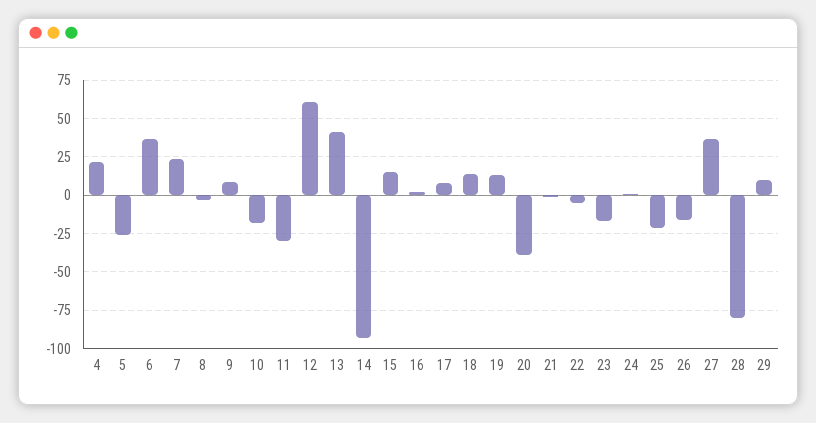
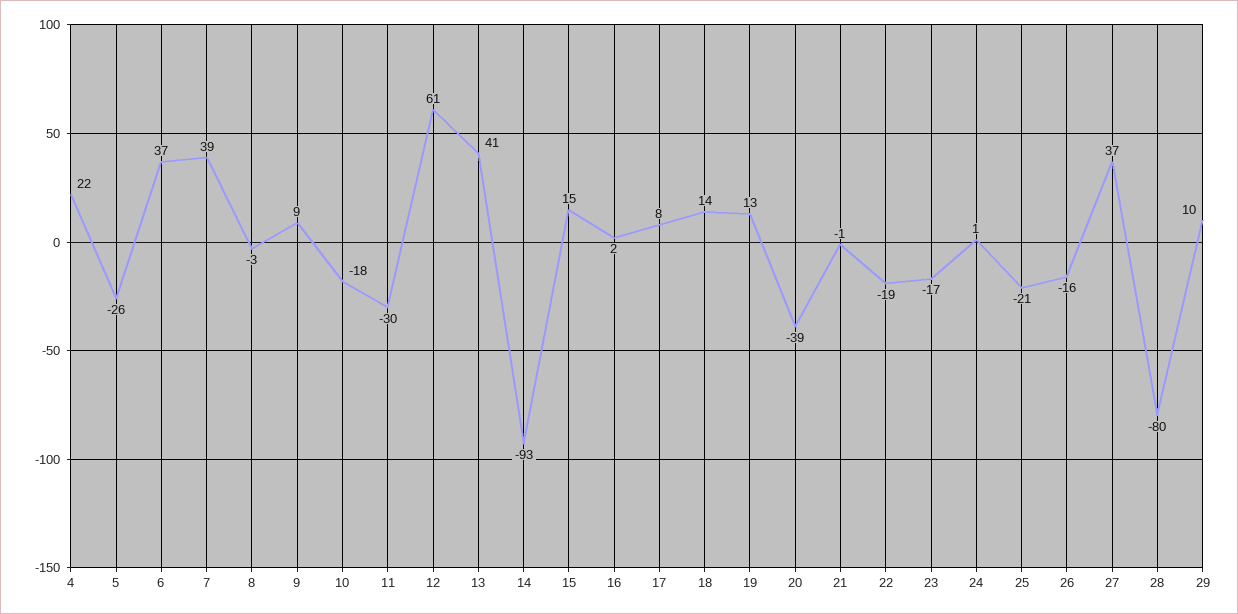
7: 25 -> 39
22: -5 -> -19

